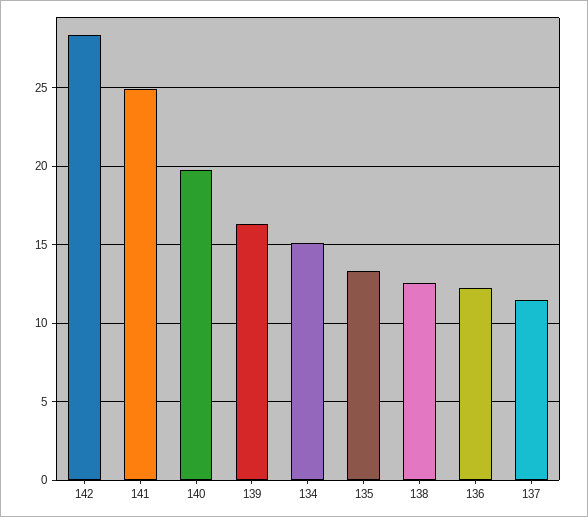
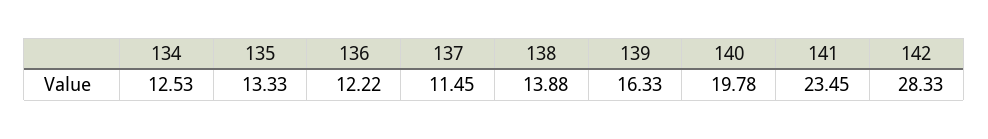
141: 25 -> 23.45
134: 15 -> 12.53
138: 12.5 -> 13.88

